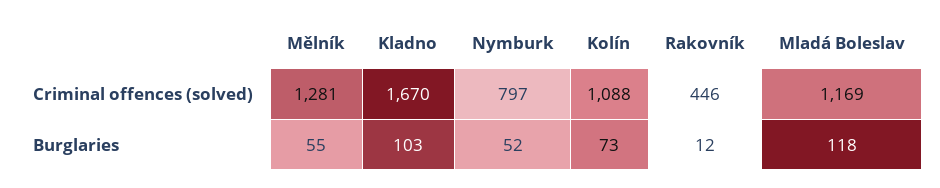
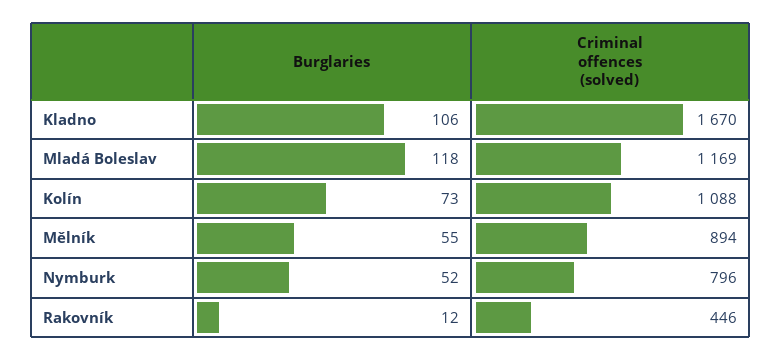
Mělník, Criminal offences (solved): 1281 -> 894
Nymburk, Criminal offences (solved): 797 -> 796
Kladno, Burglaries: 103 -> 106

